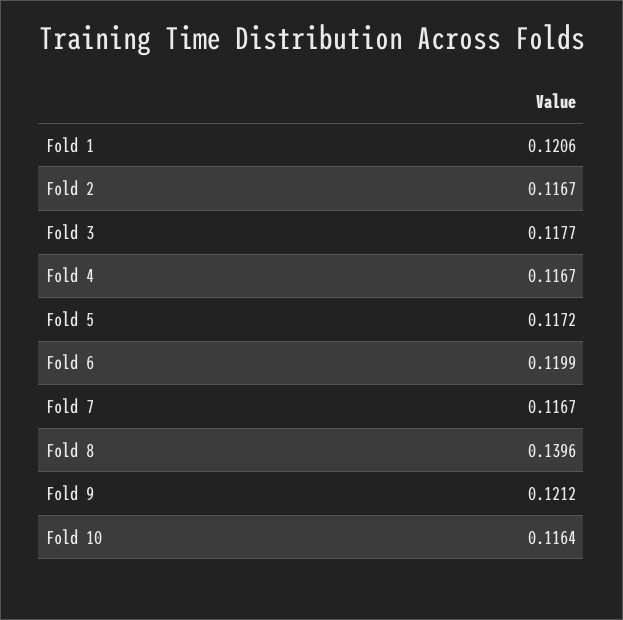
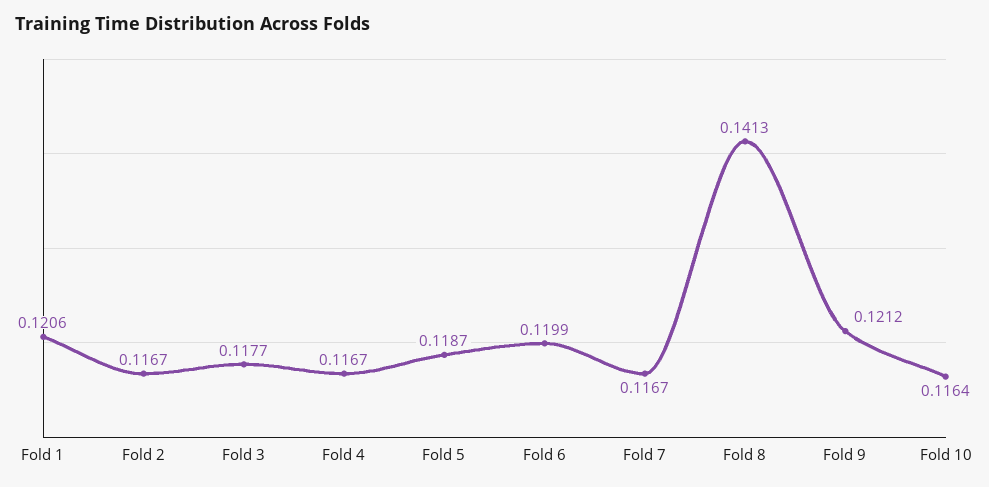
Fold 5: 0.1172 -> 0.1187
Fold 8: 0.1396 -> 0.1413

